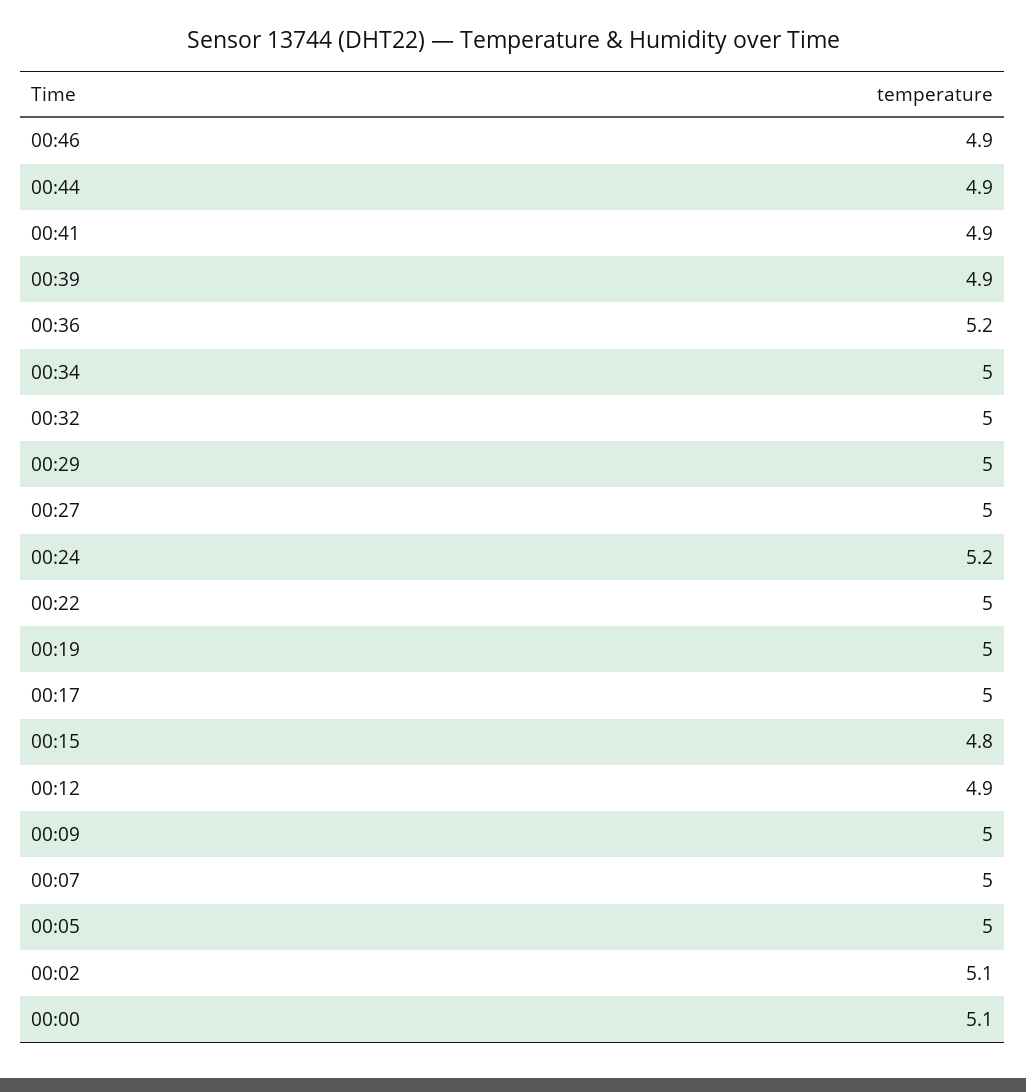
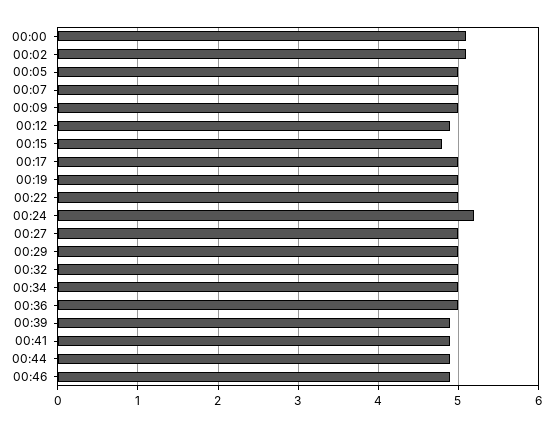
00:36: 5.2 -> 5

